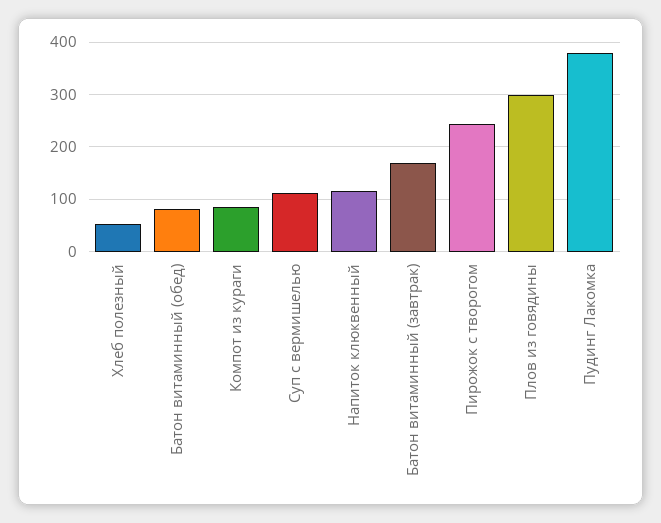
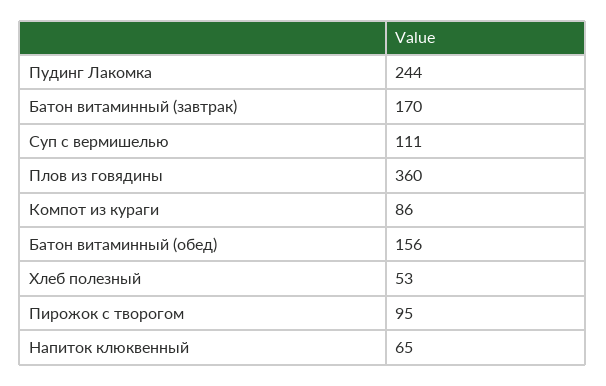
Батон витаминный (обед): 80 -> 156
Напиток клюквенный: 120 -> 65
Пирожок с творогом: 240 -> 95
Плов из говядины: 300 -> 360
Пудинг Лакомка: 380 -> 244

